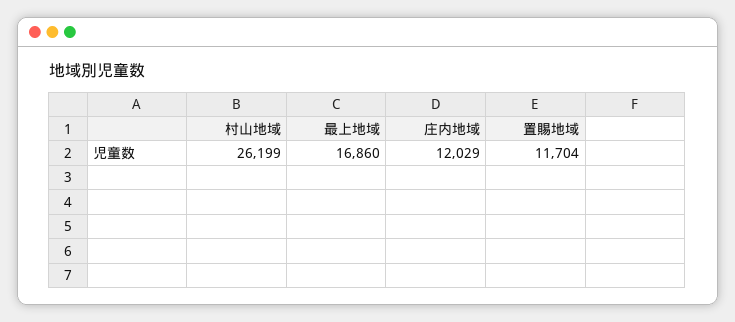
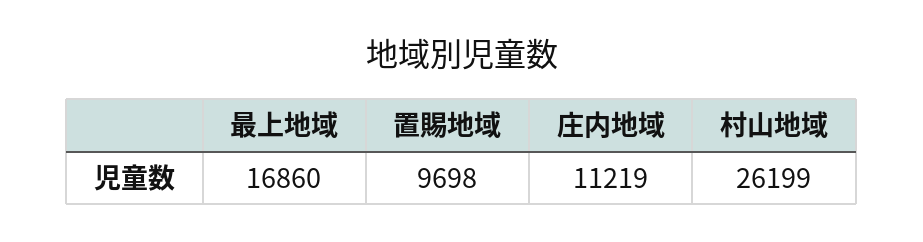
庄内地域: 12029 -> 11219
置賜地域: 11704 -> 9698

